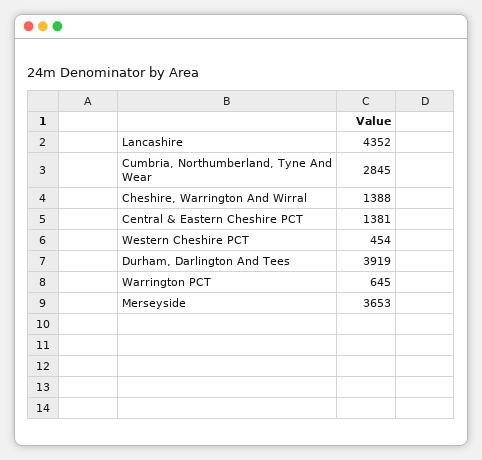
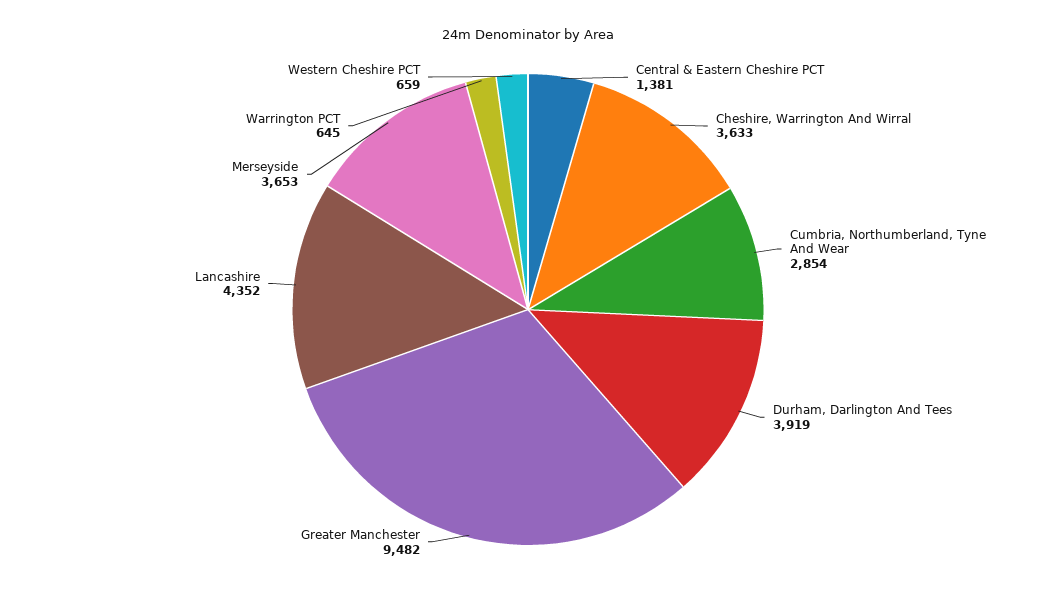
Cumbria, Northumberland, Tyne And Wear: 2845 -> 2854
Cheshire, Warrington And Wirral: 1388 -> 3633
Western Cheshire PCT: 454 -> 659
Greater Manchester: none -> 9482

